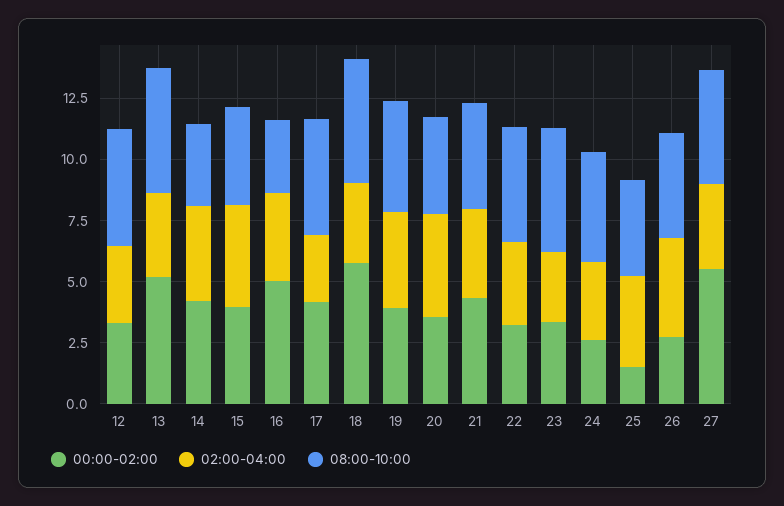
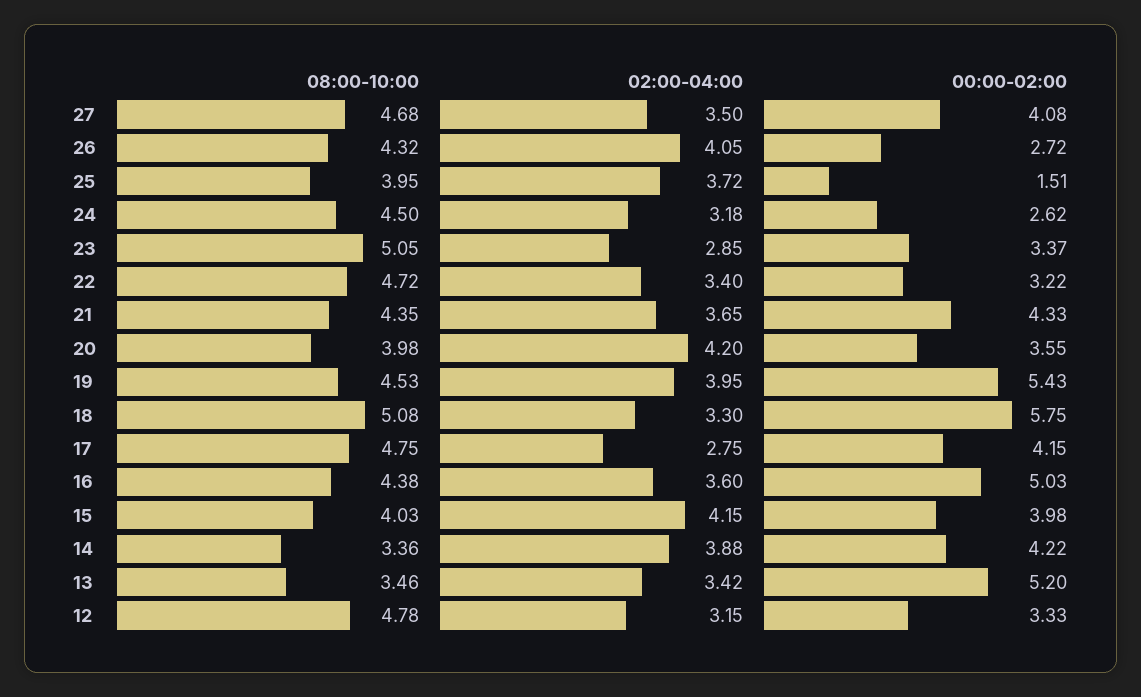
08:00-10:00, 13: 5 -> 3.46
08:00-10:00, 16: 3 -> 4.38
00:00-02:00, 19: 4 -> 5.43
00:00-02:00, 27: 5.5 -> 4.08

